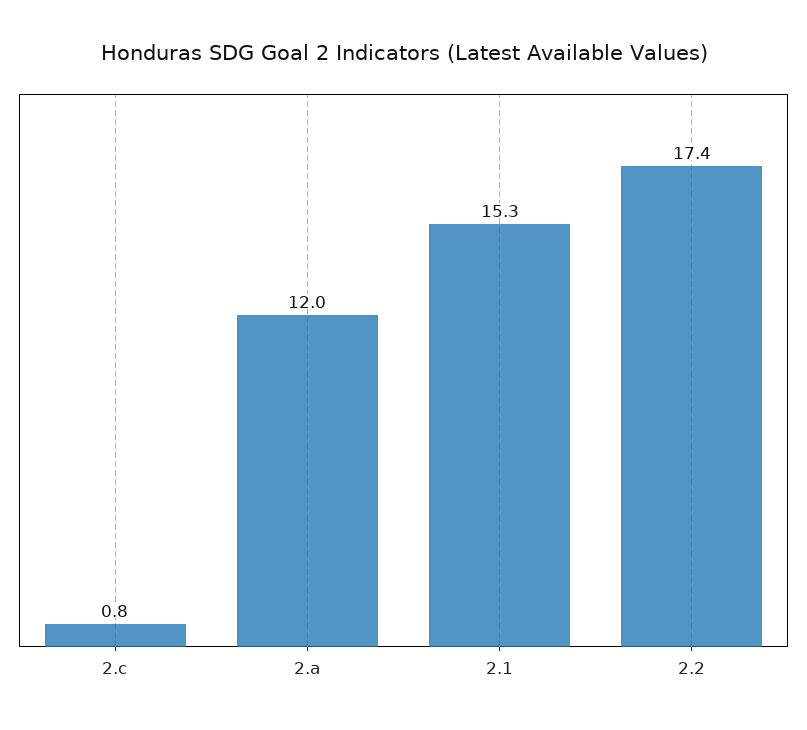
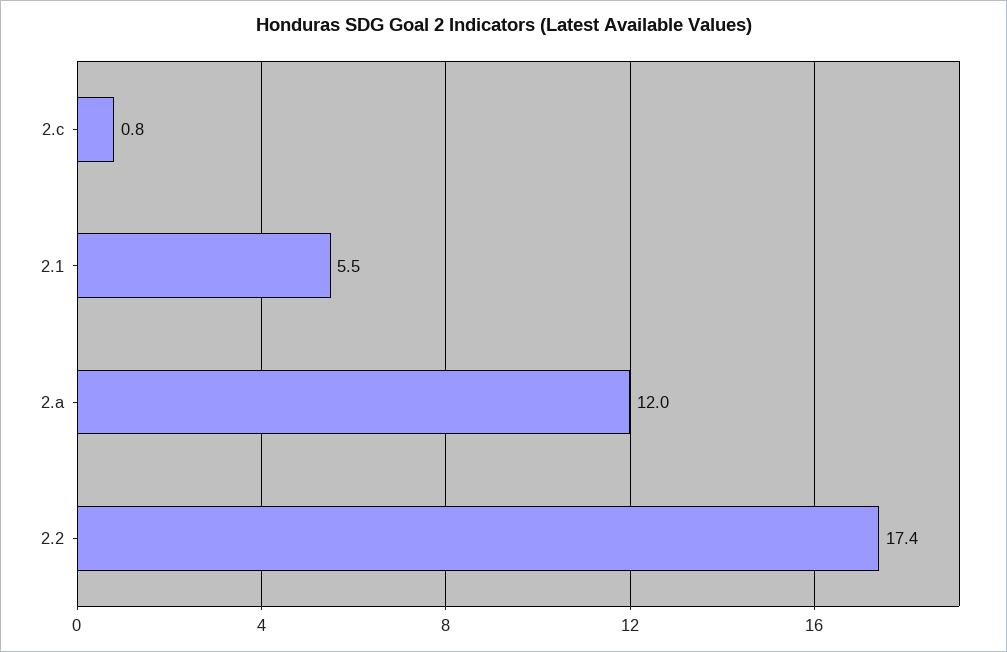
2.1: 15.3 -> 5.5

